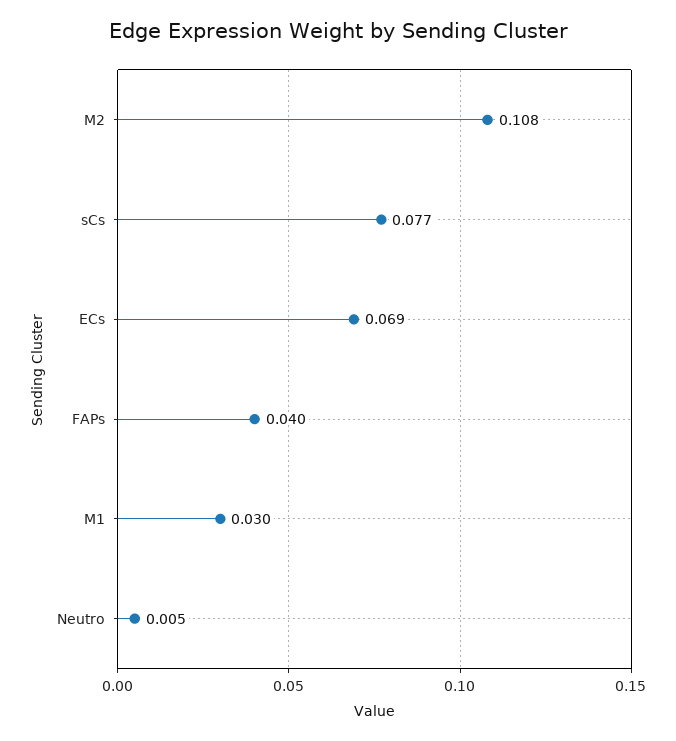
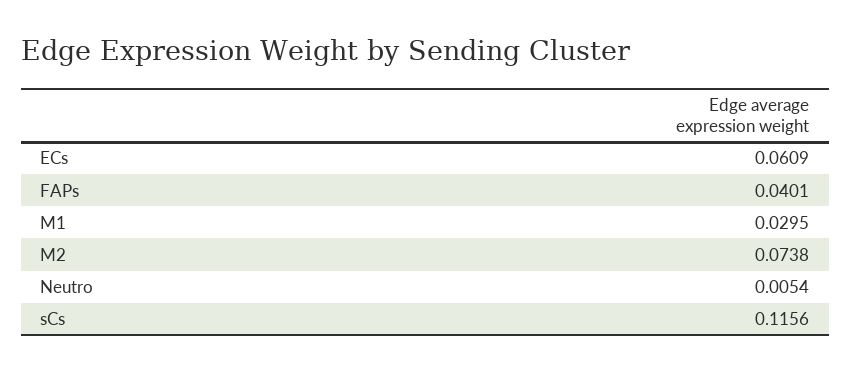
M2: 0.108 -> 0.0738
sCs: 0.077 -> 0.1156
ECs: 0.069 -> 0.0609

